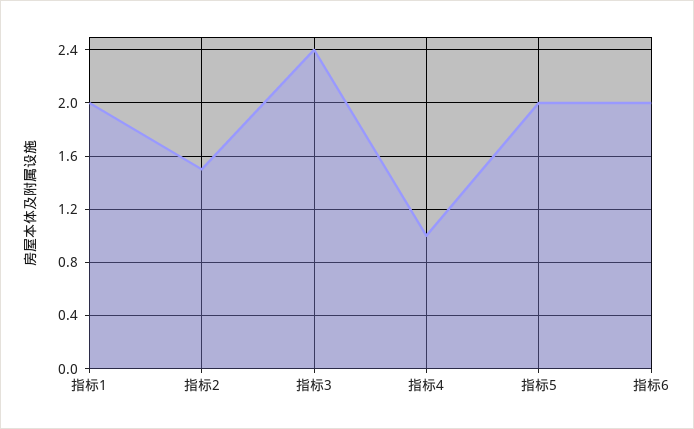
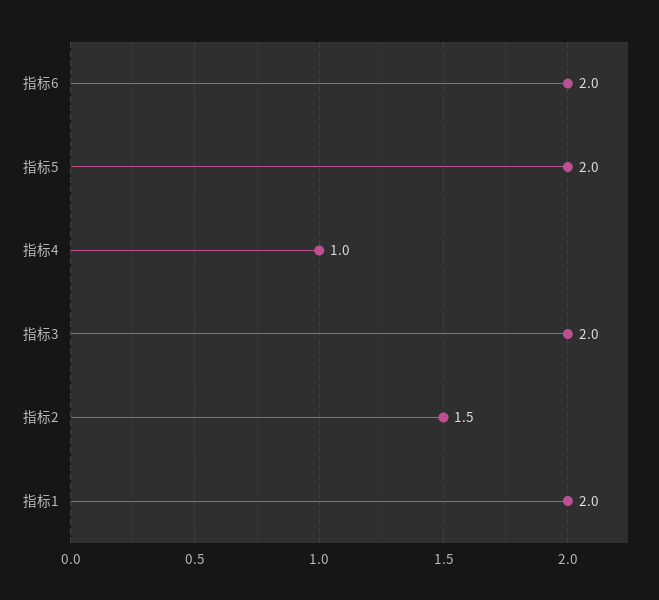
指标3: 2.4 -> 2

